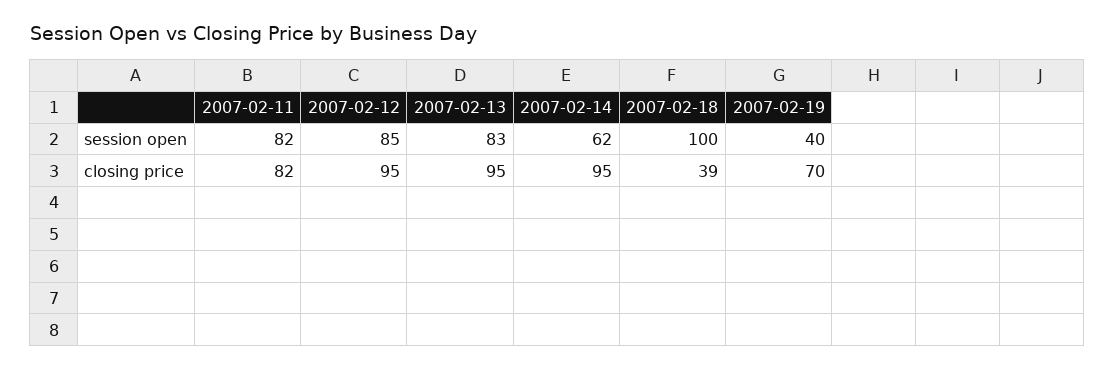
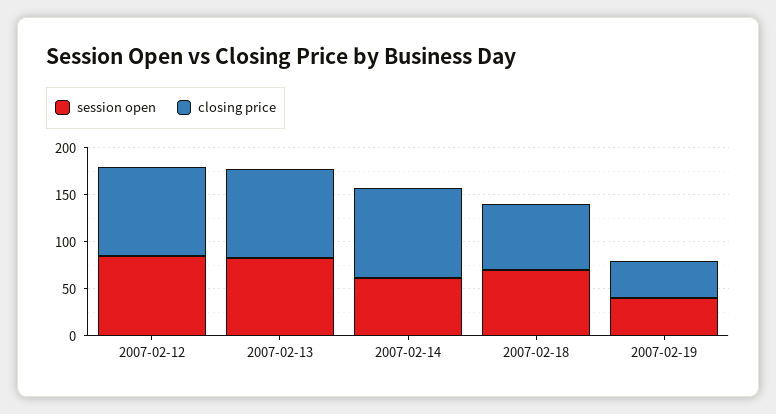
session open, 2007-02-11: 82 -> none
session open, 2007-02-18: 100 -> 70
closing price, 2007-02-11: 82 -> none
closing price, 2007-02-18: 39 -> 70
closing price, 2007-02-19: 70 -> 40

